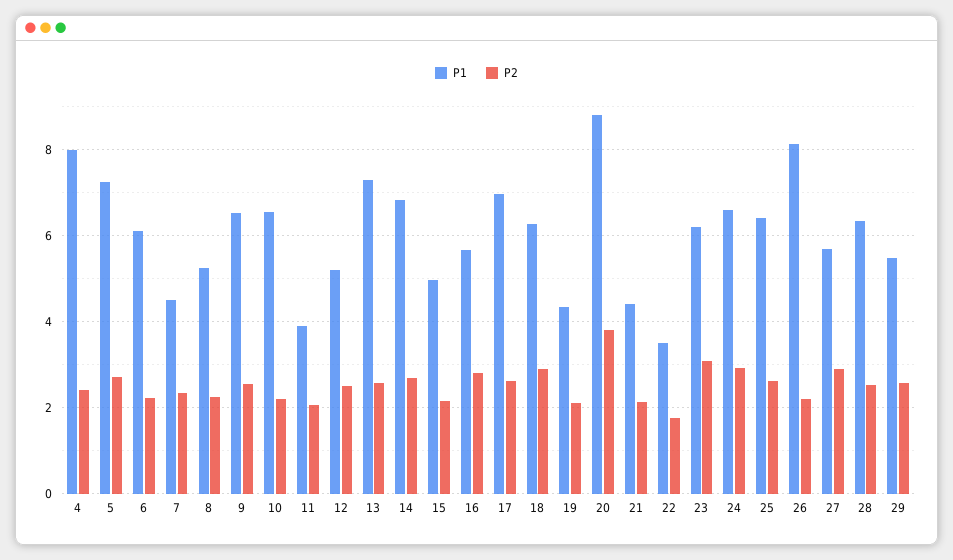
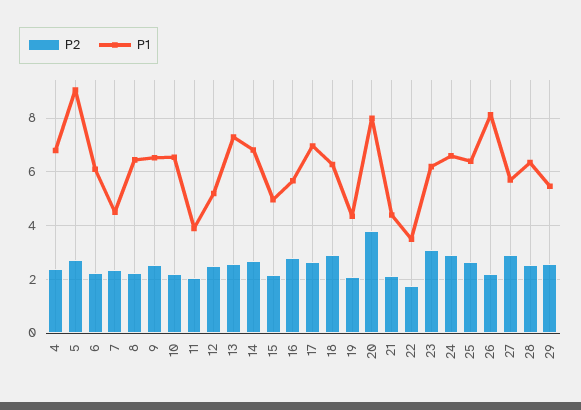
P1, 4: 8 -> 6.75
P1, 5: 7.2 -> 9
P1, 8: 5.2 -> 6.5
P1, 20: 8.8 -> 8

